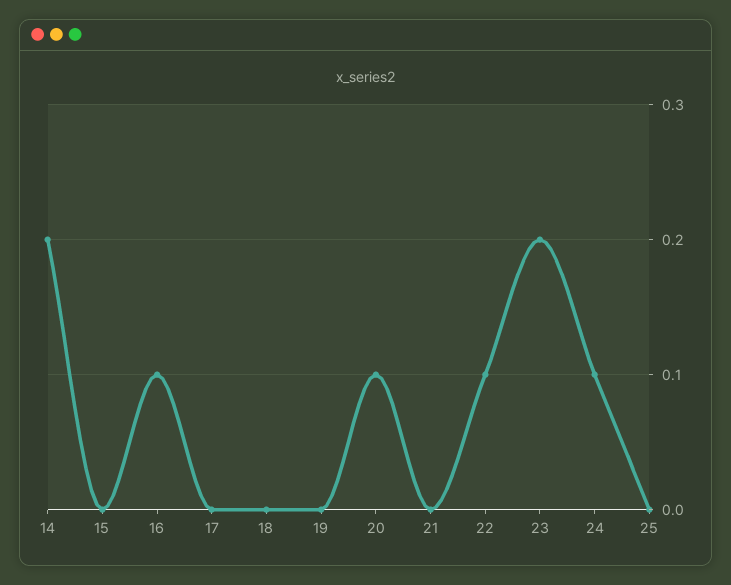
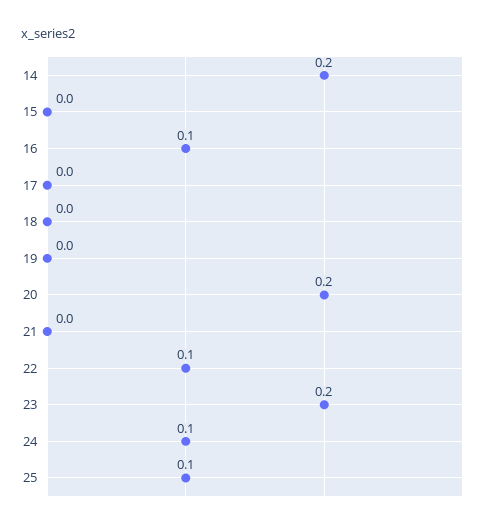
20: 0.1 -> 0.2
25: 0 -> 0.1

